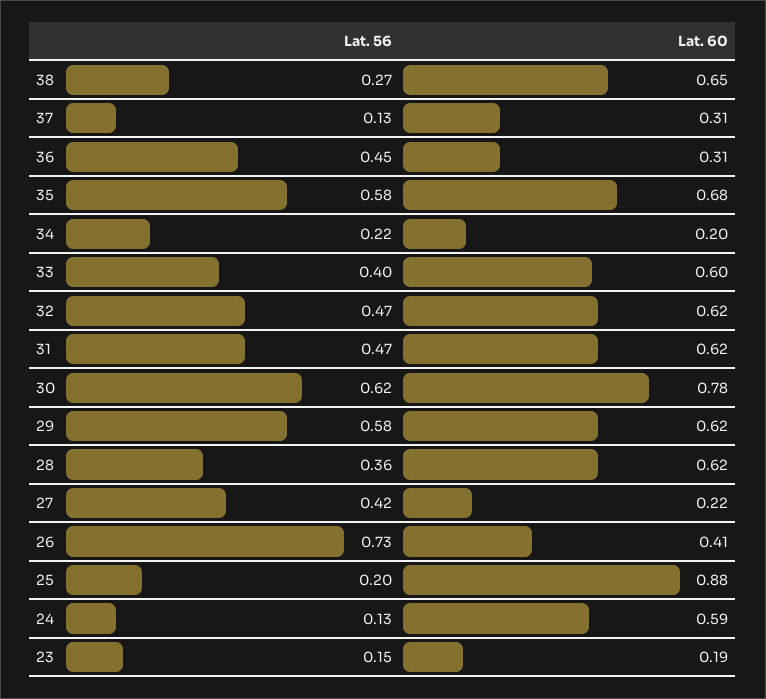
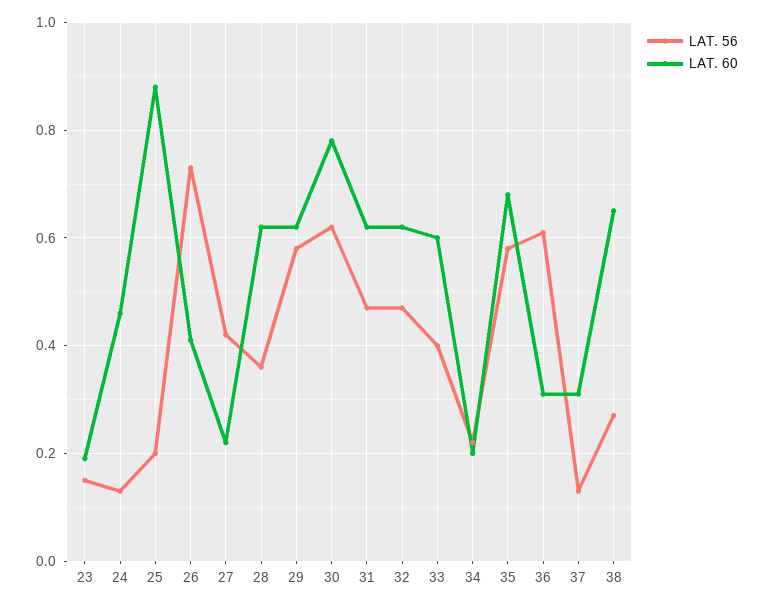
Lat. 56, 36: 0.45 -> 0.6
Lat. 60, 24: 0.59 -> 0.45

